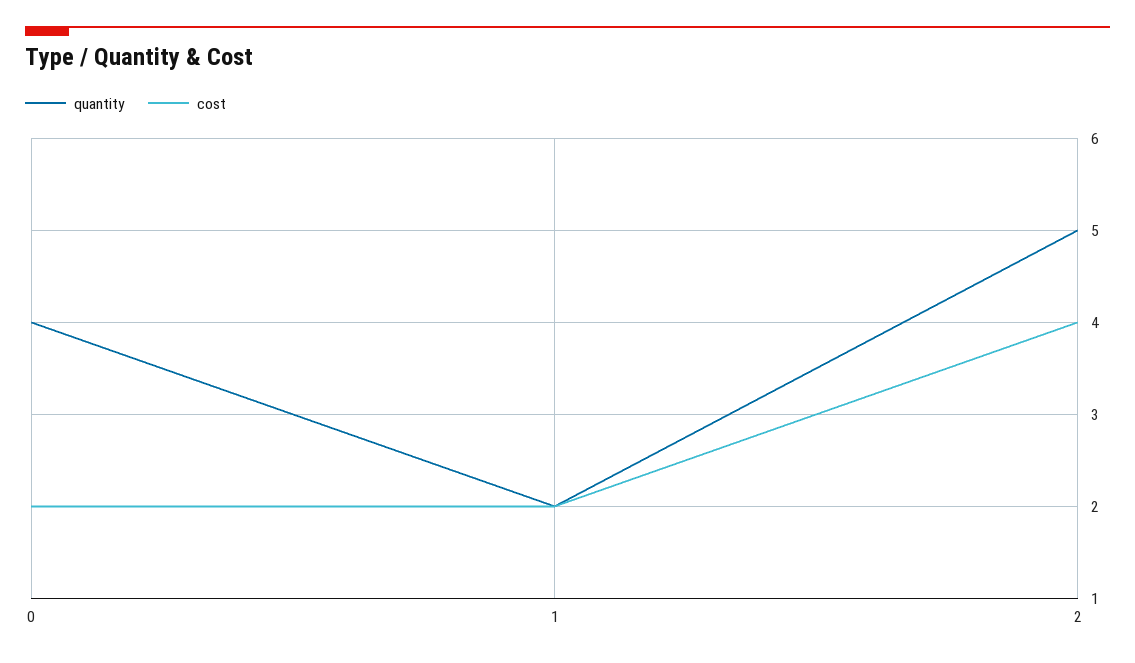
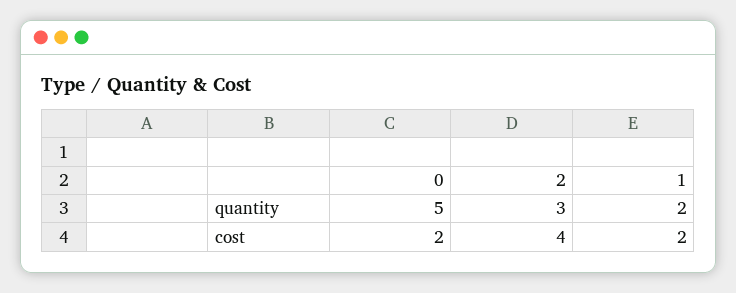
quantity, 0: 4 -> 5
quantity, 2: 5 -> 3

